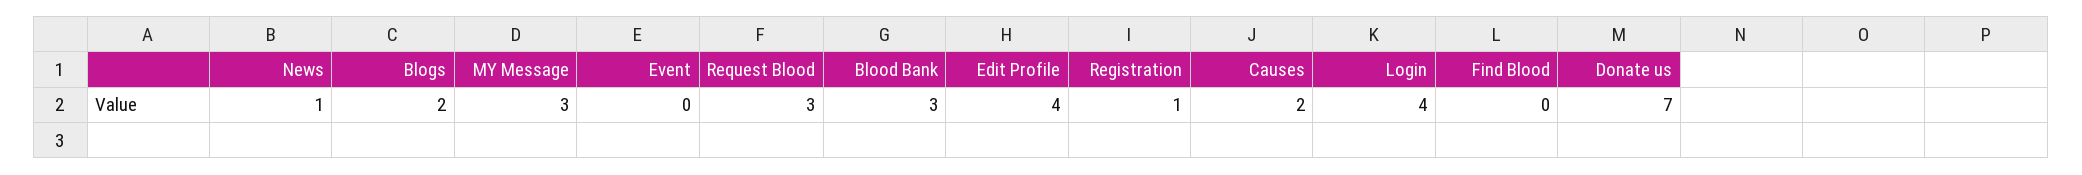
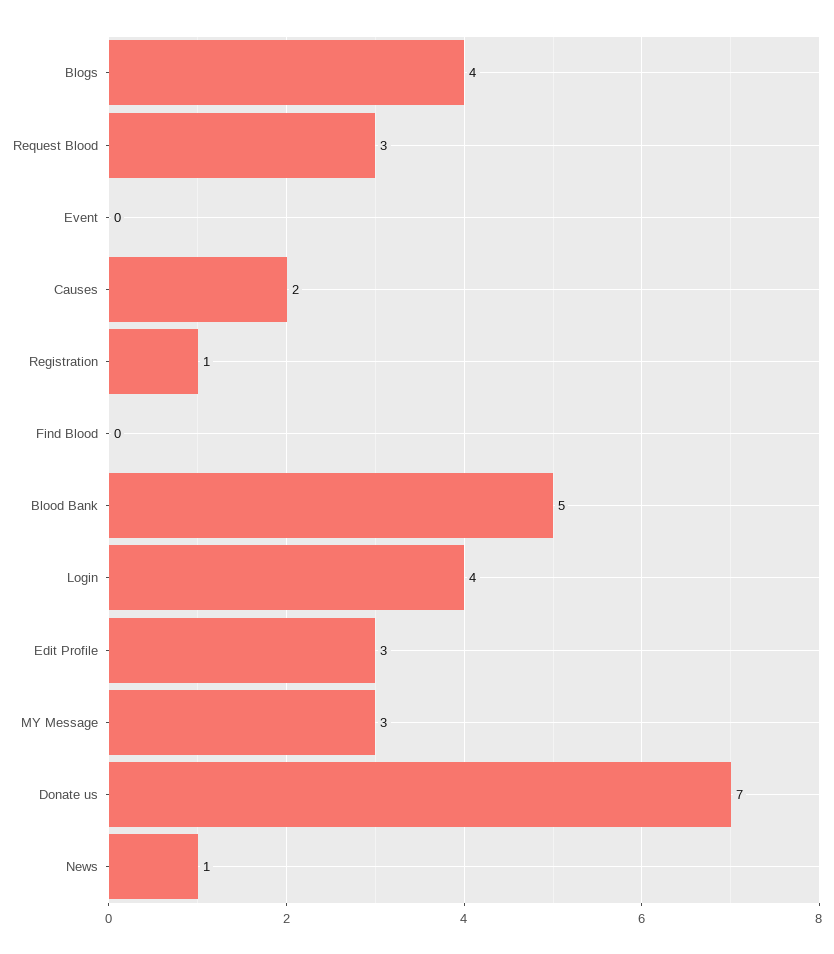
Blogs: 2 -> 4
Blood Bank: 3 -> 5
Edit Profile: 4 -> 3

